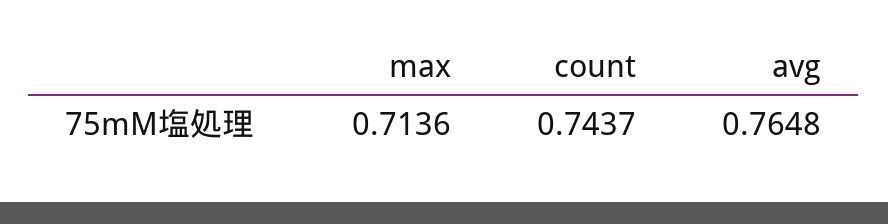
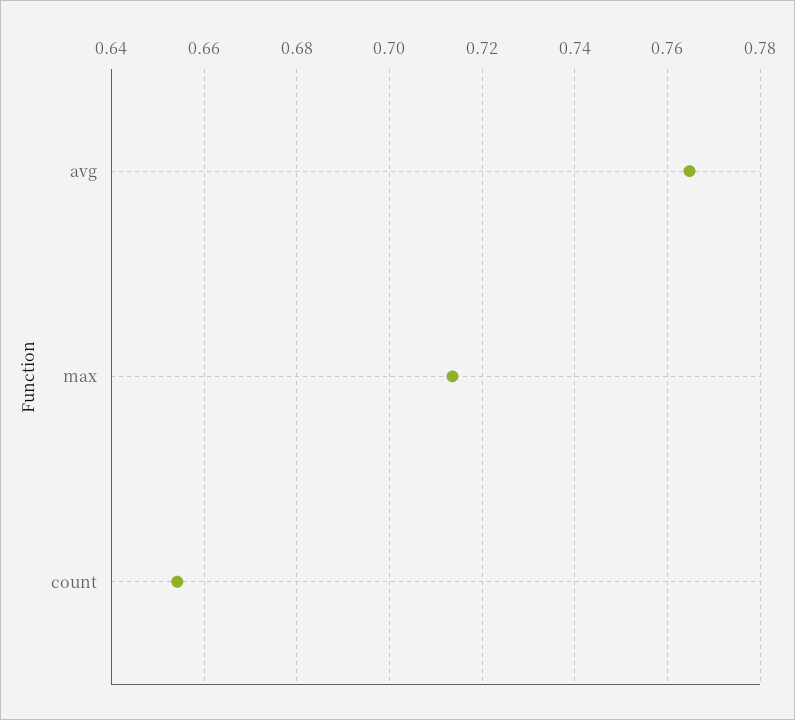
count: 0.7437 -> 0.654

